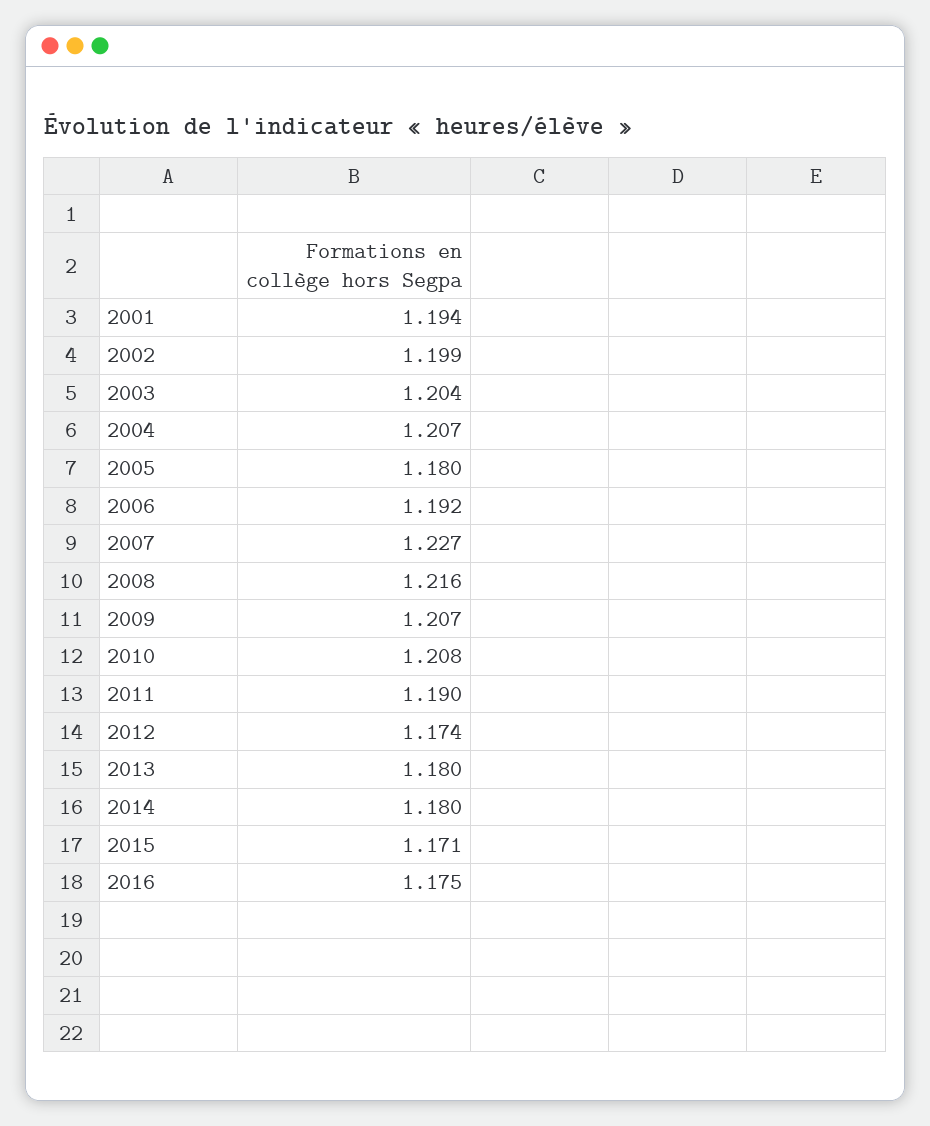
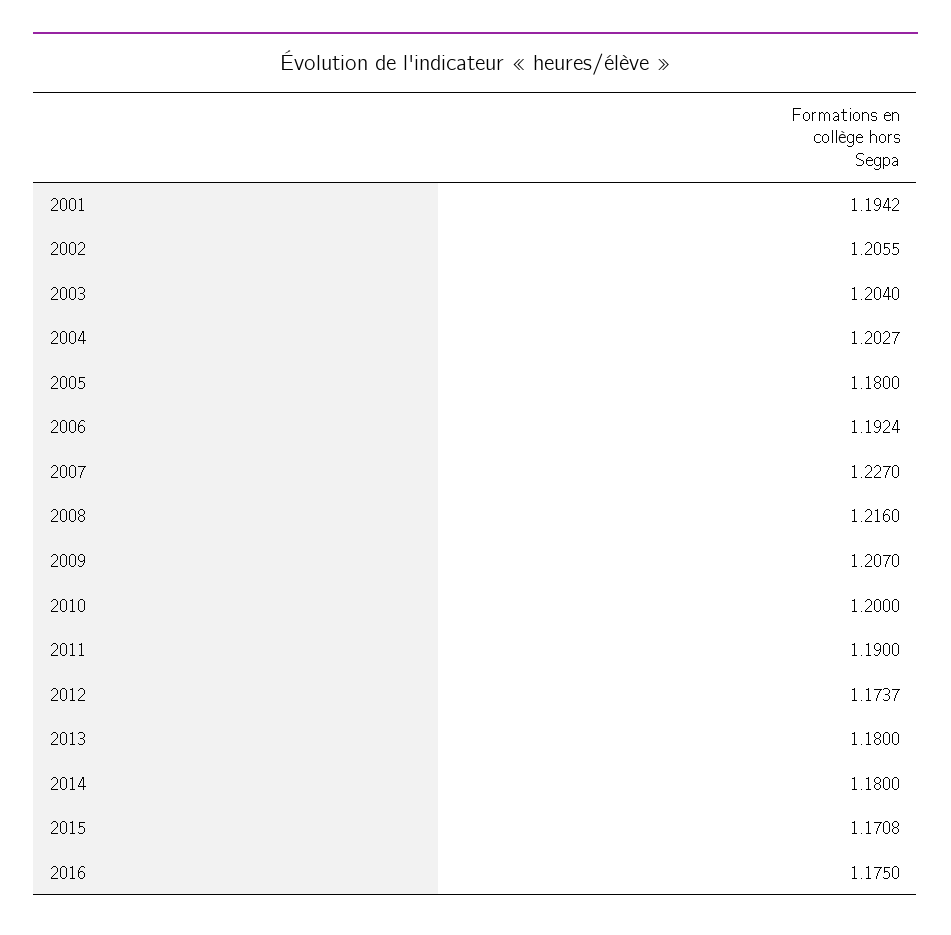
2002: 1.199 -> 1.2055
2004: 1.207 -> 1.2027
2010: 1.208 -> 1.2

